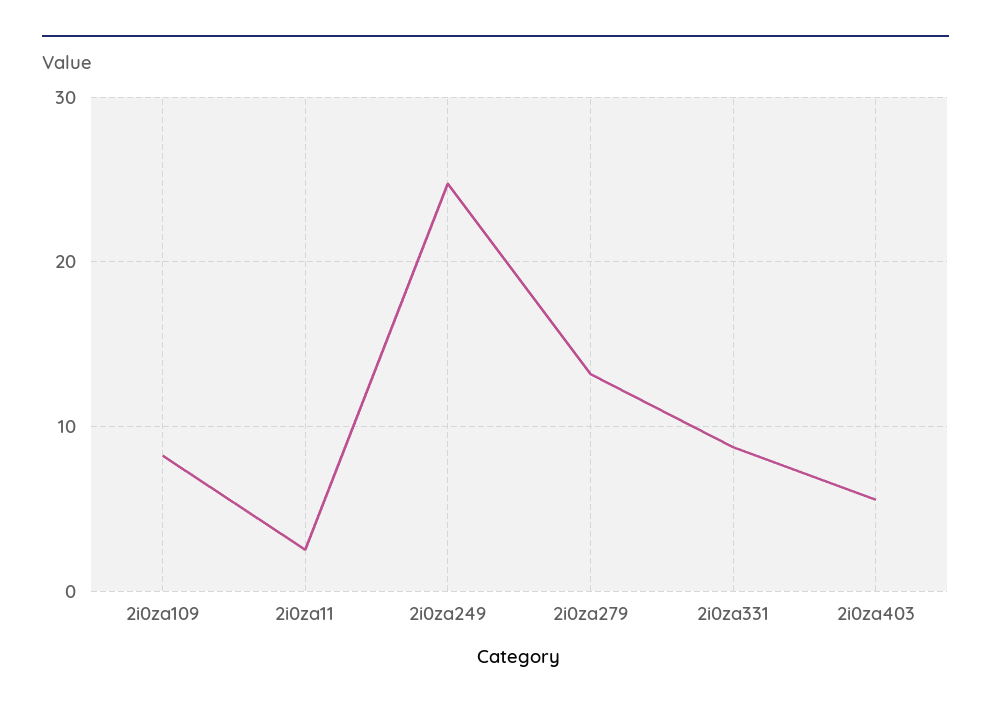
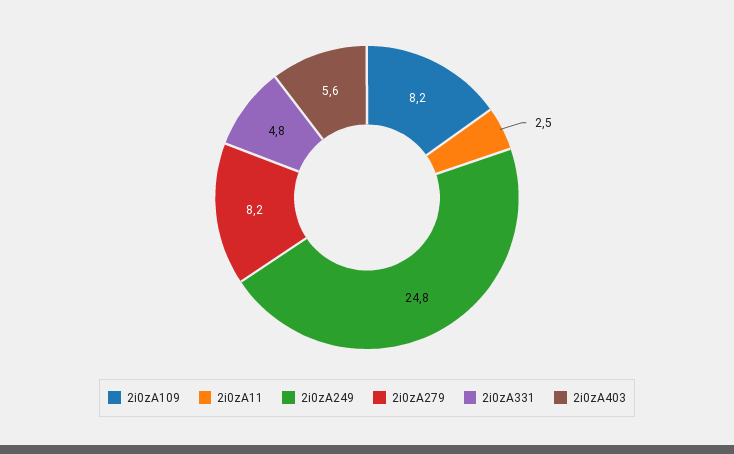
2i0za279: 13 -> 8.2
2i0za331: 9 -> 4.8

